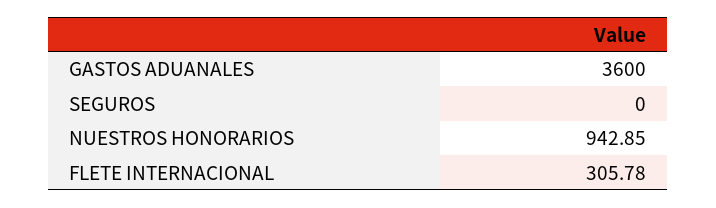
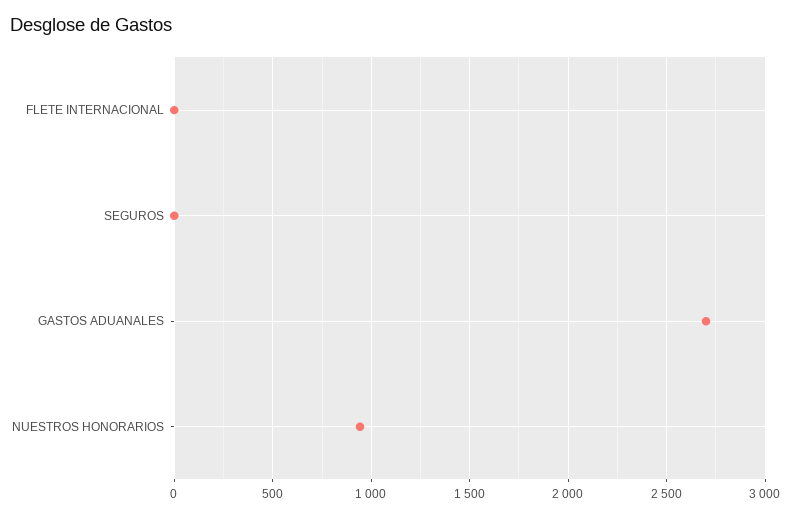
GASTOS ADUANALES: 3600 -> 2700
FLETE INTERNACIONAL: 305.78 -> 0

